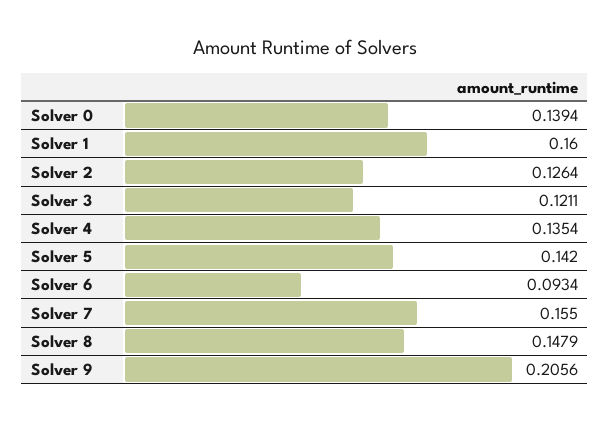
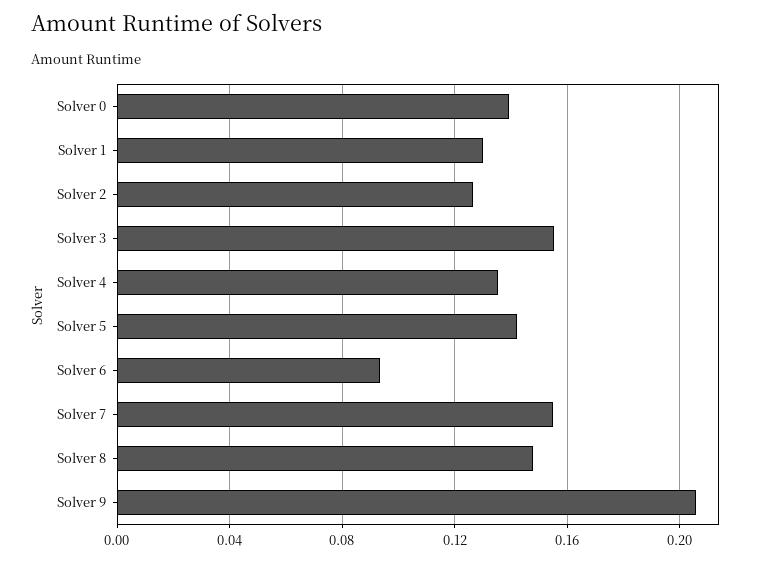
Solver 1: 0.16 -> 0.13
Solver 3: 0.1211 -> 0.155

